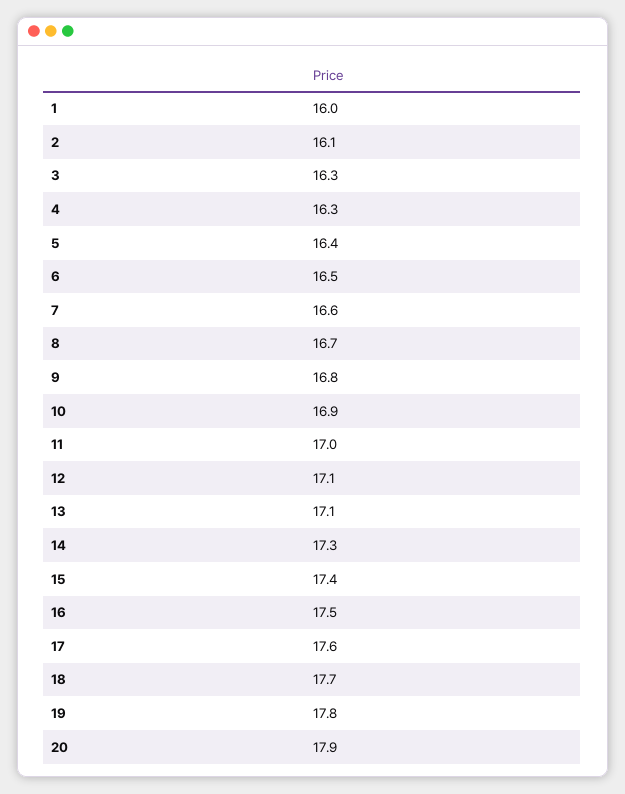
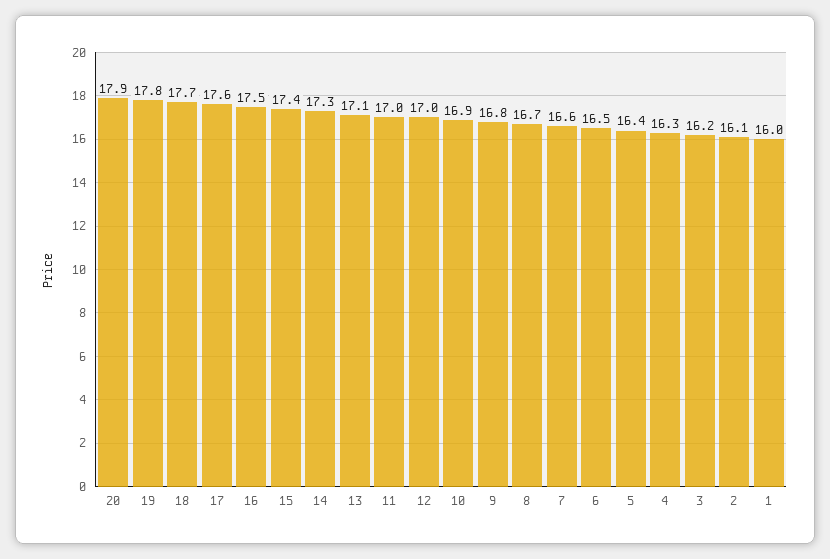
3: 16.3 -> 16.2
12: 17.1 -> 17

